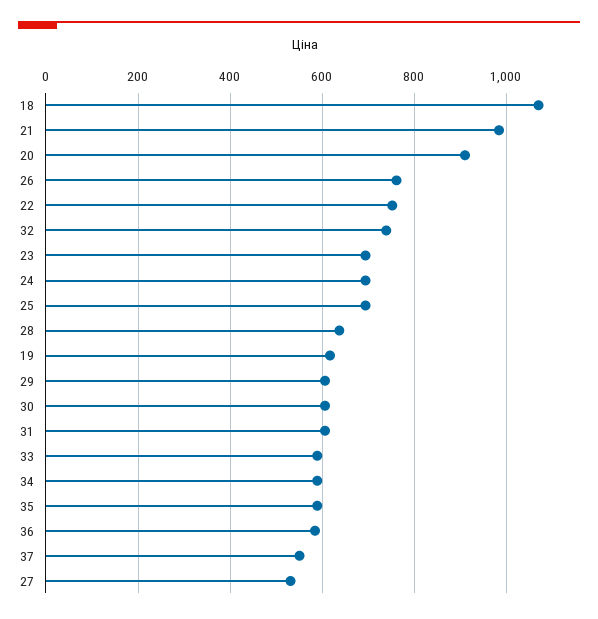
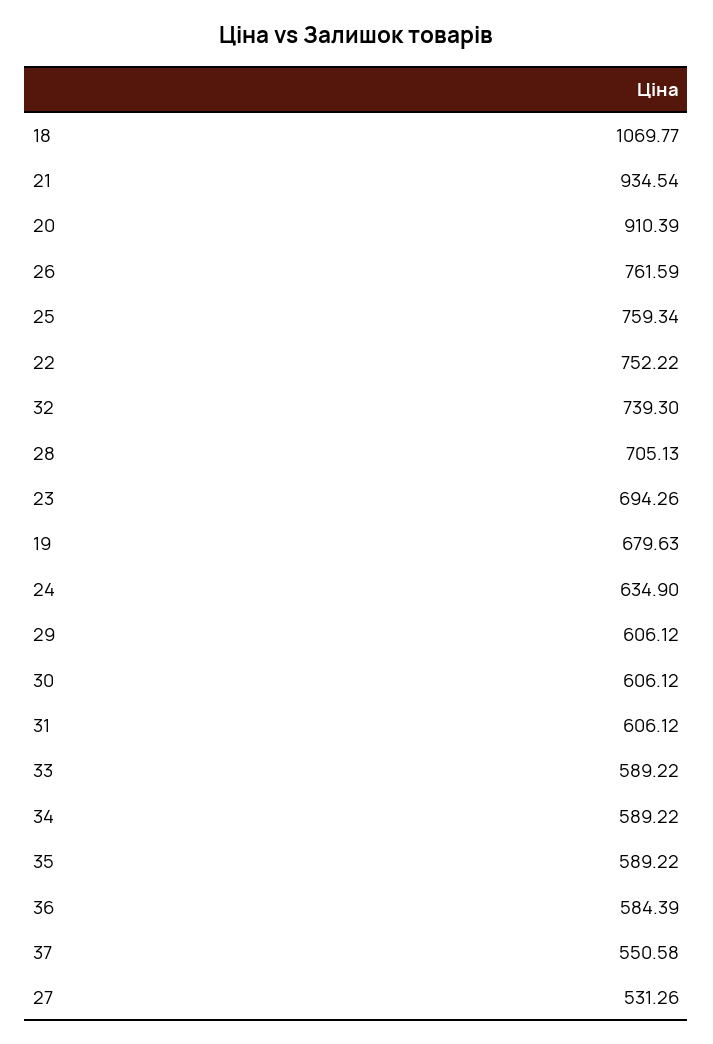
21: 980 -> 934.54
24: 700 -> 634.9
25: 700 -> 759.34
28: 640 -> 705.13
19: 620 -> 679.63

